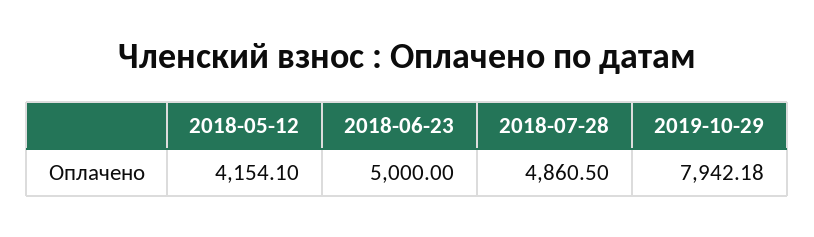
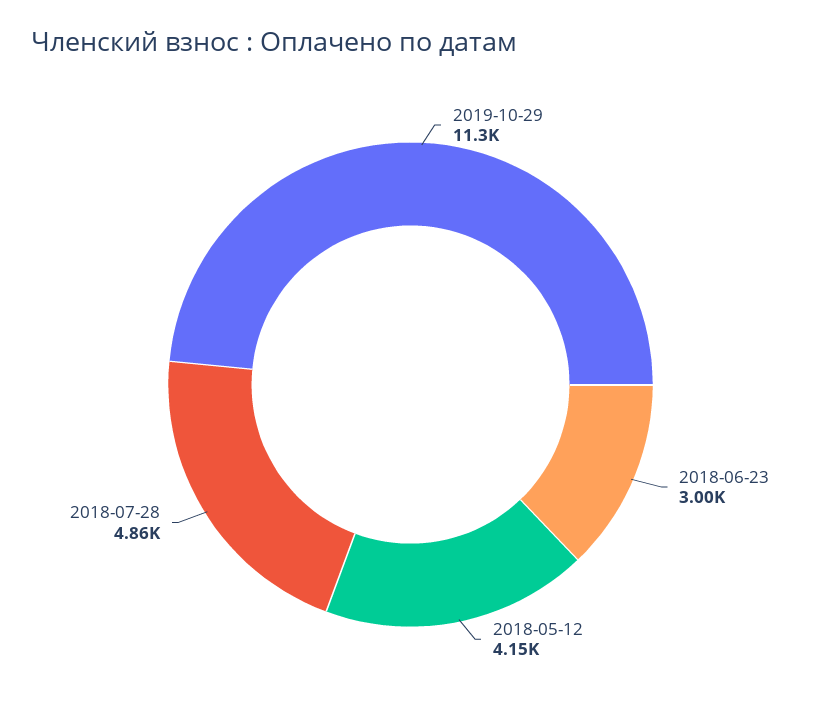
2018-06-23: 5000 -> 3000
2019-10-29: 7942.18 -> 11300

